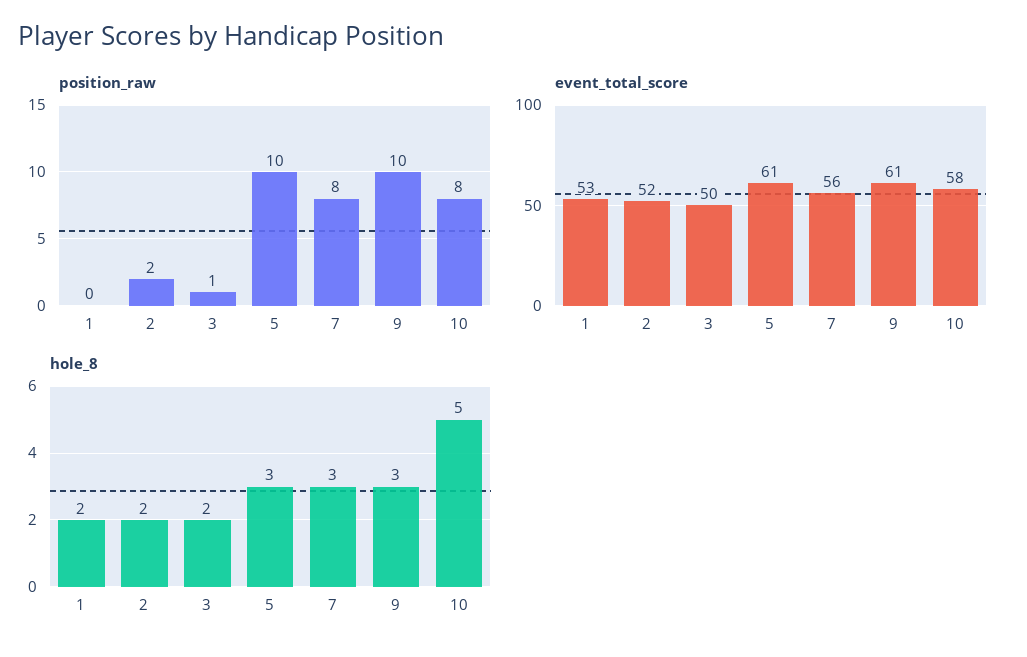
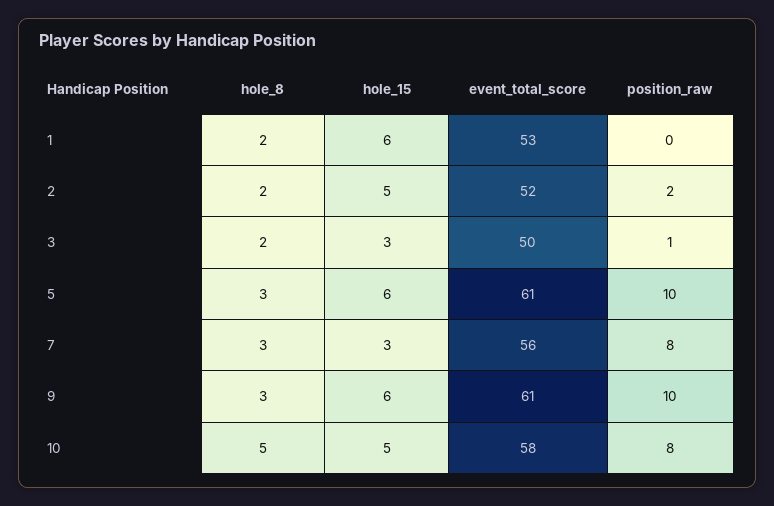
hole_15, 1: none -> 6
hole_15, 2: none -> 5
hole_15, 3: none -> 3
hole_15, 5: none -> 6
hole_15, 7: none -> 3
hole_15, 9: none -> 6
hole_15, 10: none -> 5

